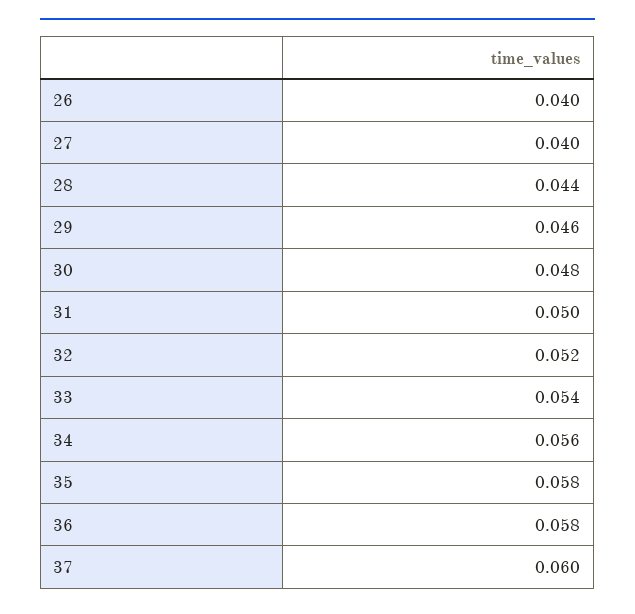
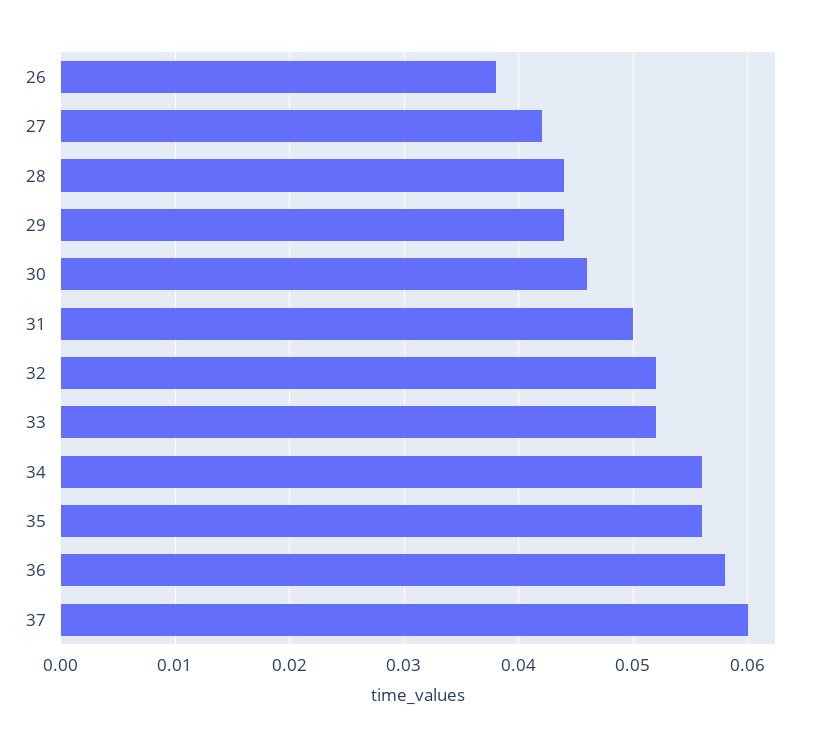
26: 0.04 -> 0.038
27: 0.04 -> 0.042
29: 0.046 -> 0.044
30: 0.048 -> 0.046
33: 0.054 -> 0.052
35: 0.058 -> 0.056

